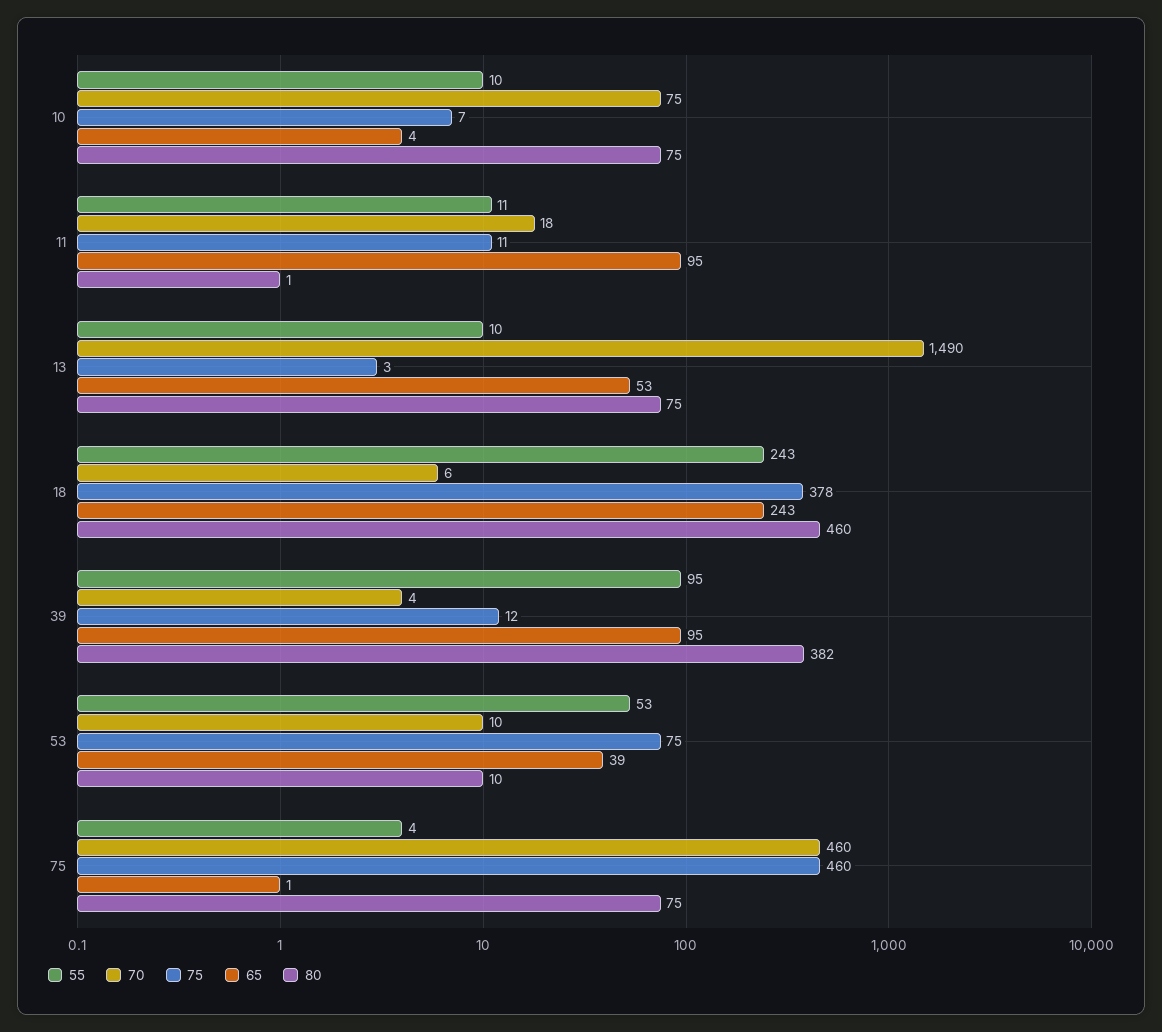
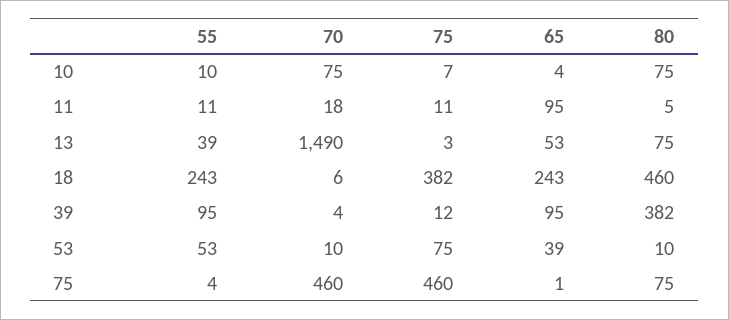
80, 11: 1 -> 5
55, 13: 10 -> 39
75, 18: 378 -> 382

